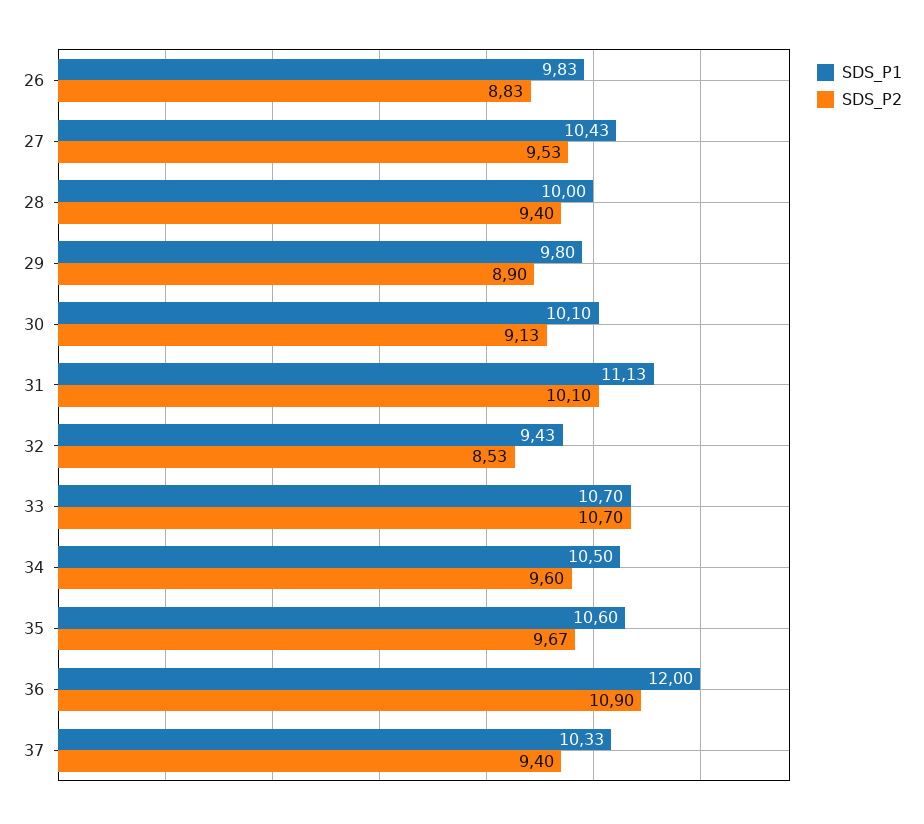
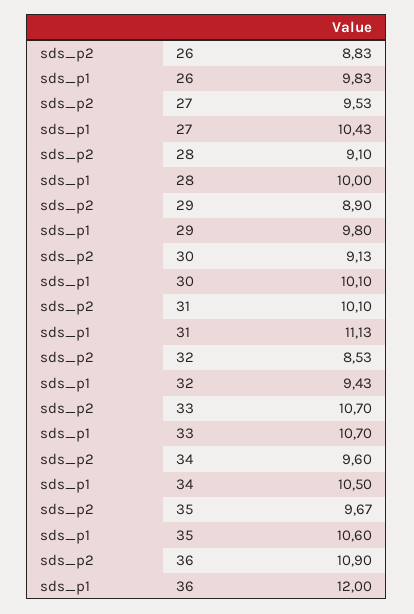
SDS_P2, 28: 9.4 -> 9.1
SDS_P1, 37: 10.33 -> none
SDS_P2, 37: 9.4 -> none

